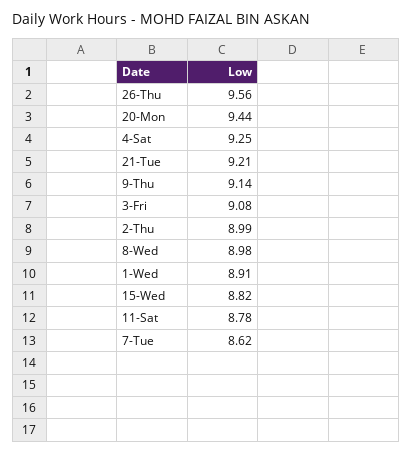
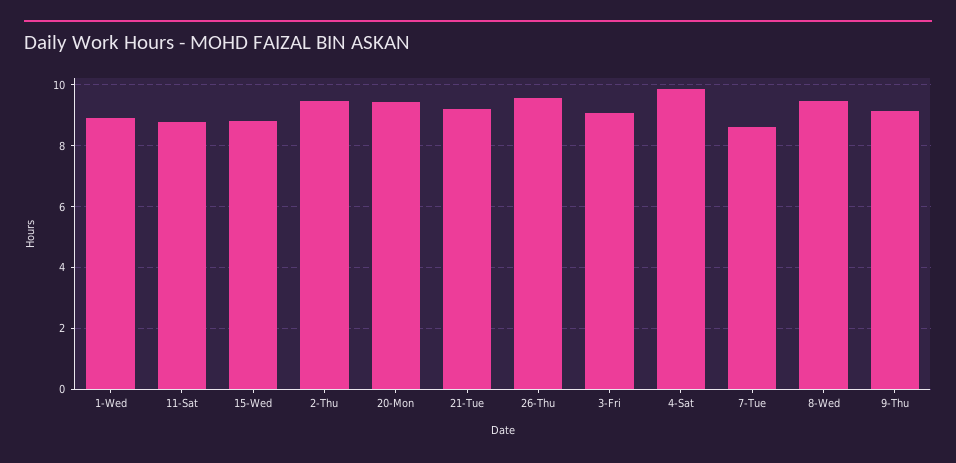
4-Sat: 9.25 -> 9.8
2-Thu: 8.99 -> 9.4
8-Wed: 8.98 -> 9.4

